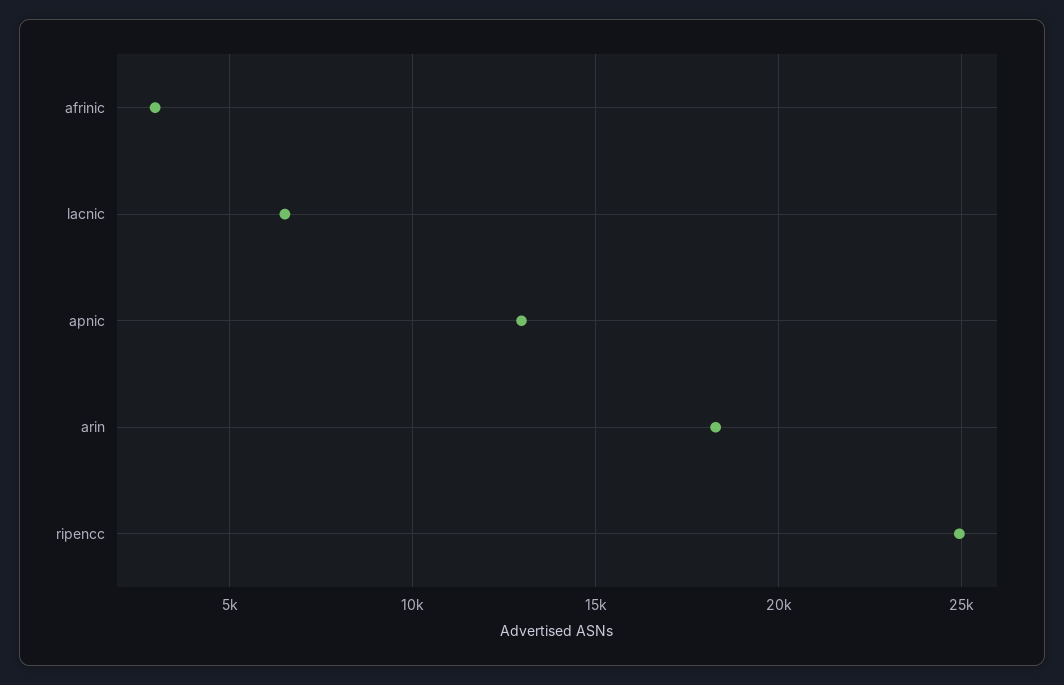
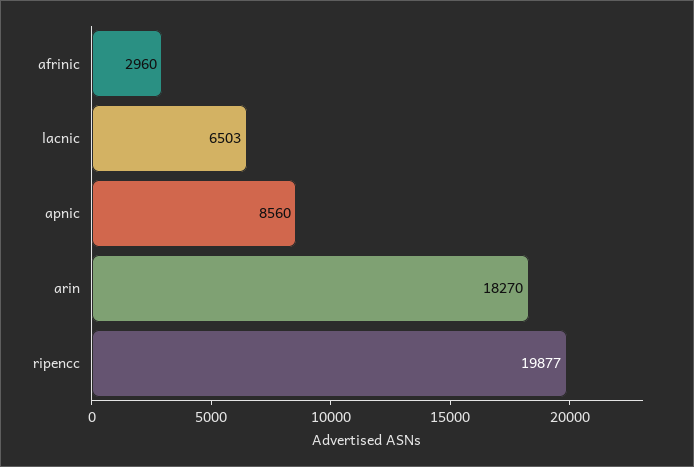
apnic: 13000 -> 8560
ripencc: 25000 -> 19877

